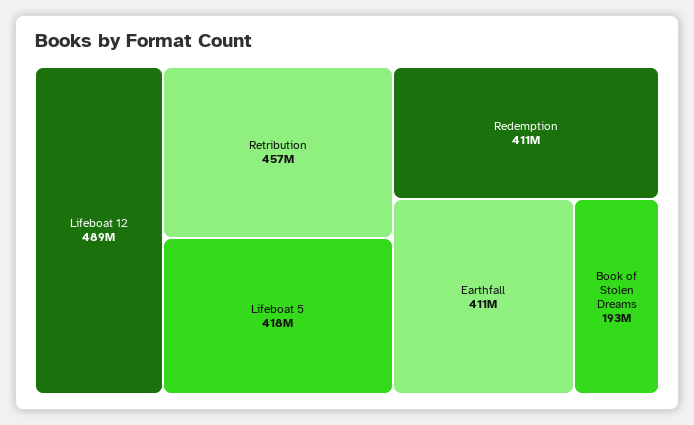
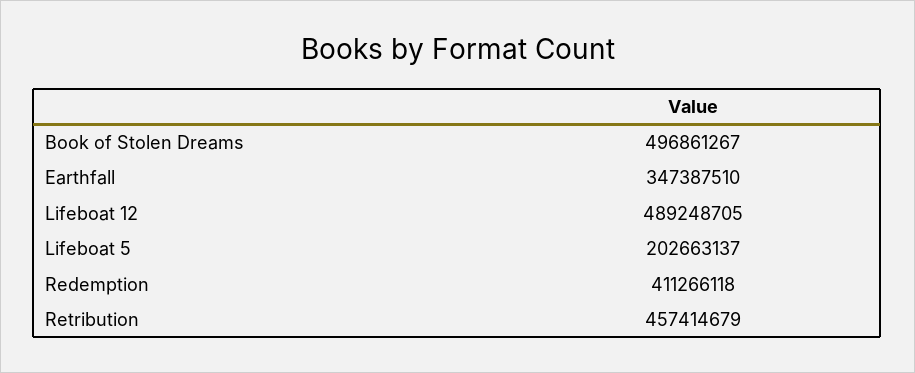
Lifeboat 5: 418000000 -> 202663137
Earthfall: 411000000 -> 347387510
Book of Stolen Dreams: 193000000 -> 496861267

